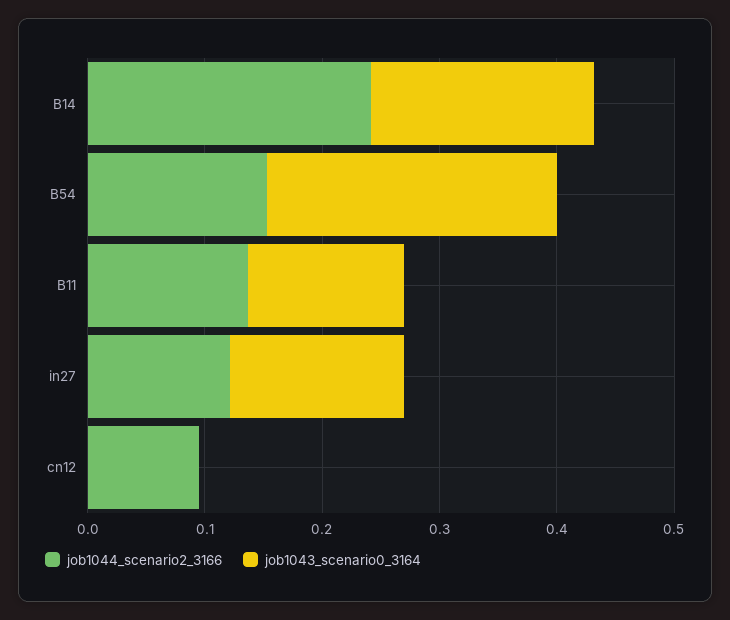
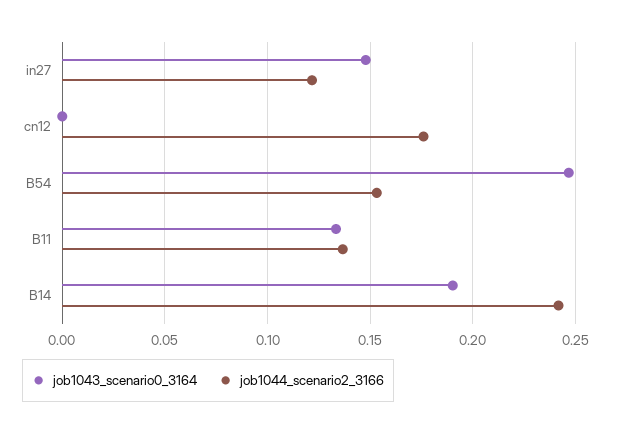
job1044_scenario2_3166, cn12: 0.1 -> 0.175

